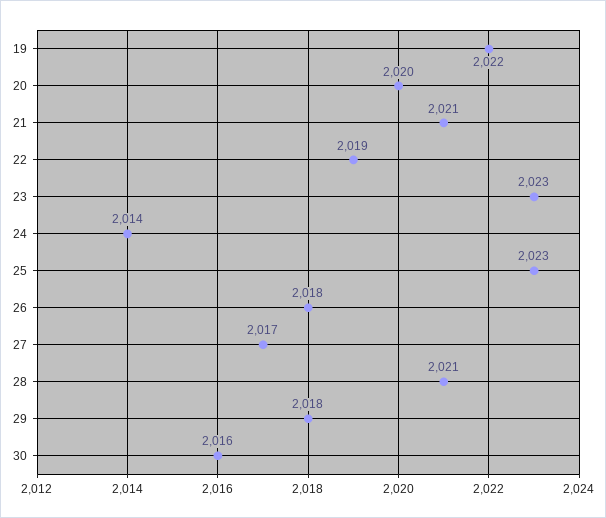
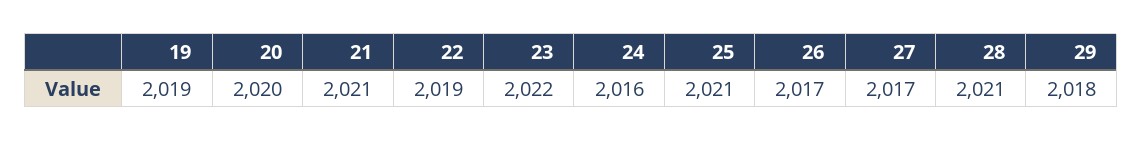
19: 2022 -> 2019
23: 2023 -> 2022
24: 2014 -> 2016
25: 2023 -> 2021
26: 2018 -> 2017
30: 2016 -> none

